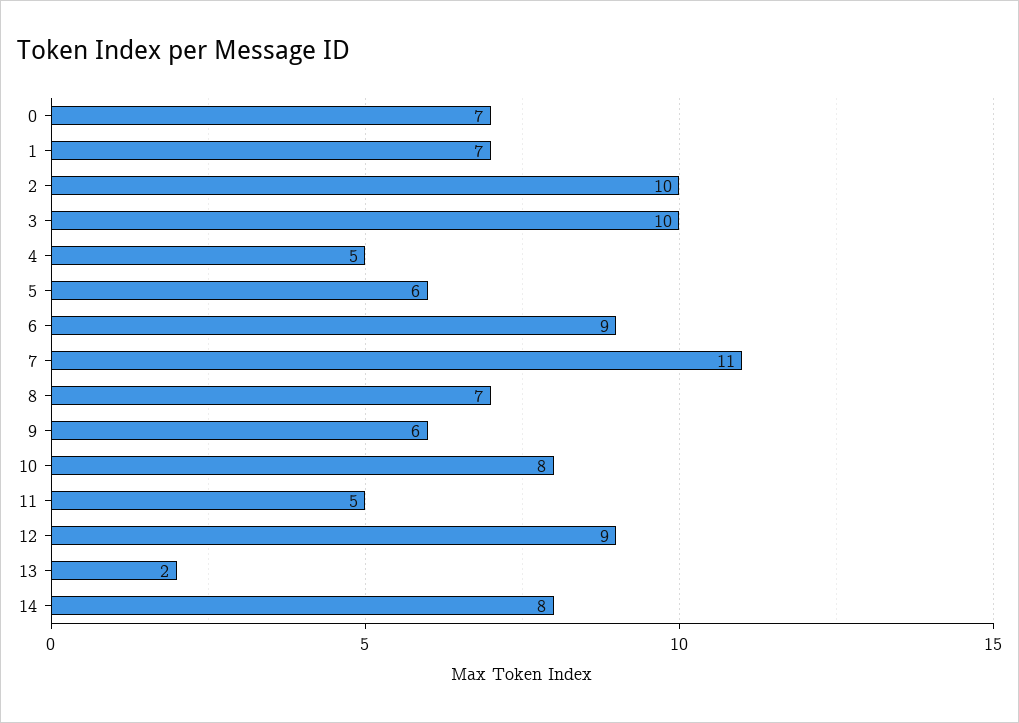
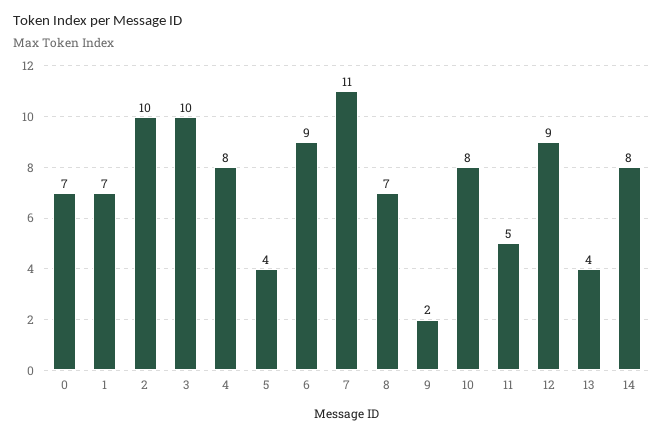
4: 5 -> 8
5: 6 -> 4
9: 6 -> 2
13: 2 -> 4

